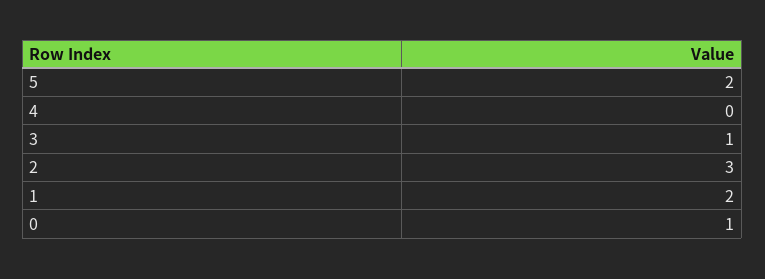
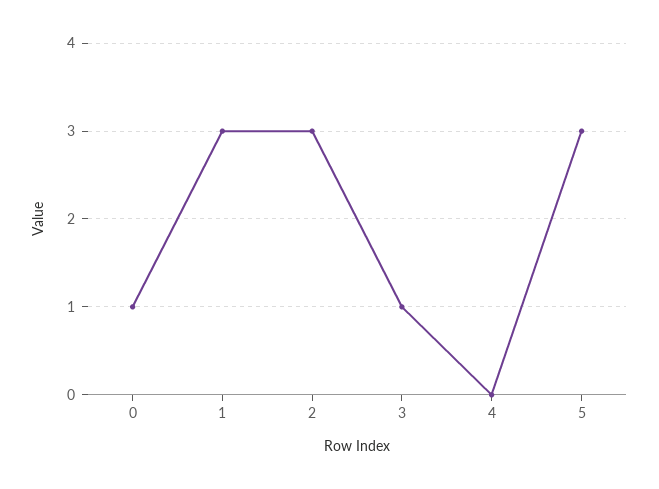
5: 2 -> 3
1: 2 -> 3

